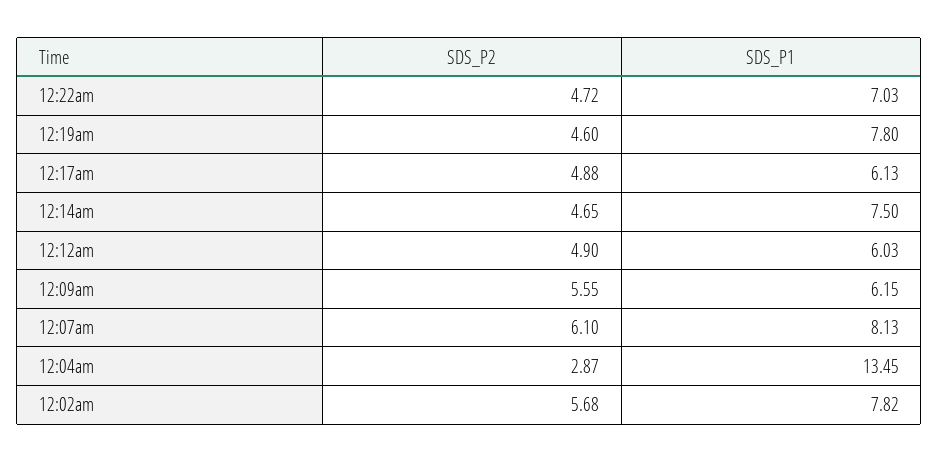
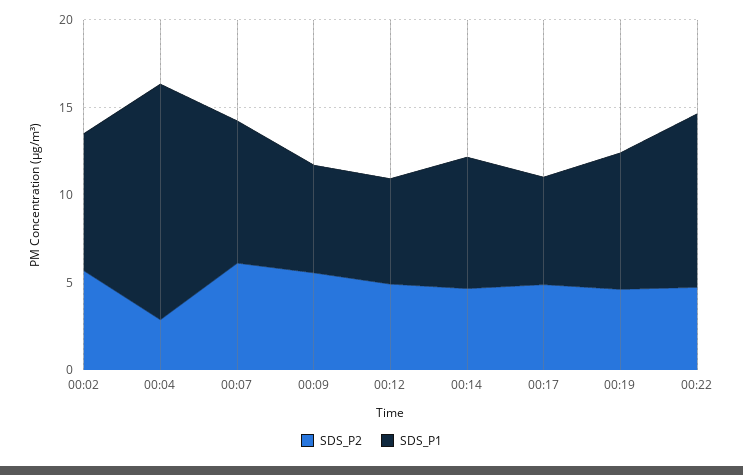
SDS_P1, 12:22am: 7.03 -> 10

